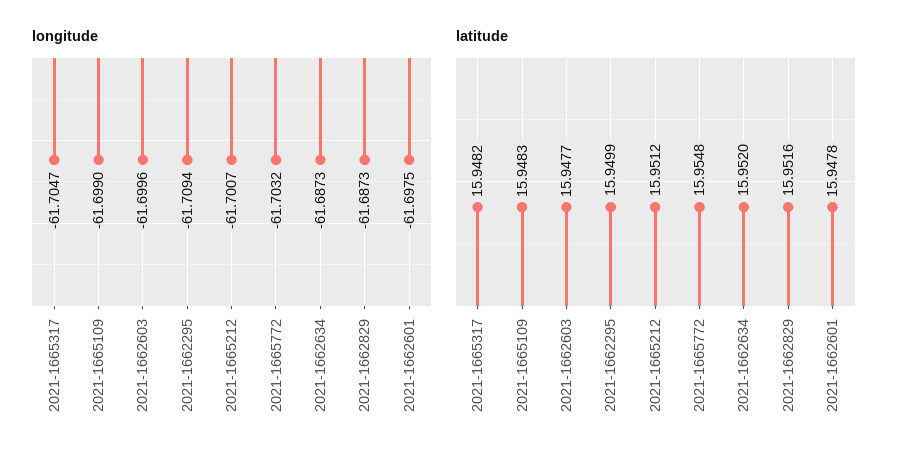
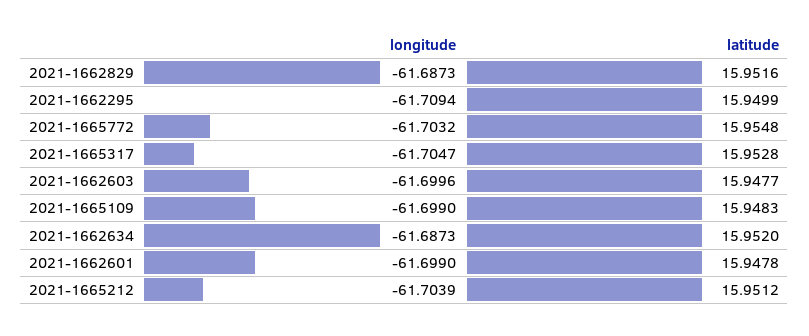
longitude, 2021-1665212: -61.7007 -> -61.7039
longitude, 2021-1662601: -61.6975 -> -61.699
latitude, 2021-1665317: 15.9482 -> 15.9528

